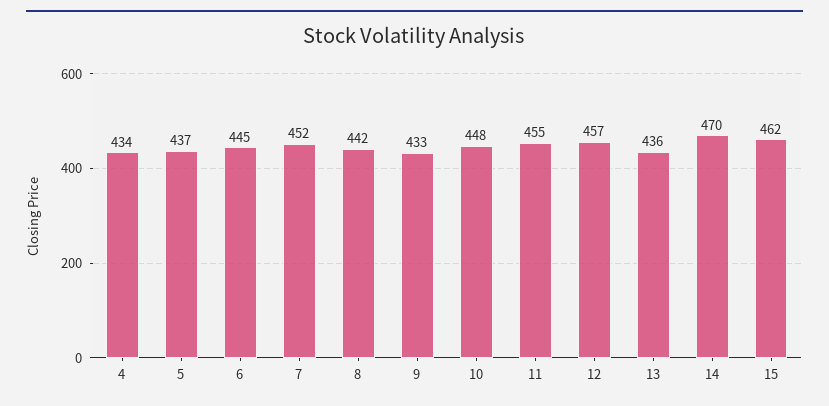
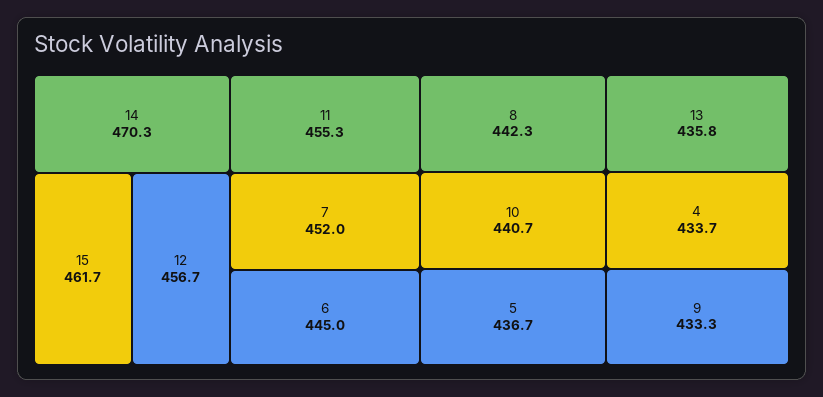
10: 448 -> 440.7

